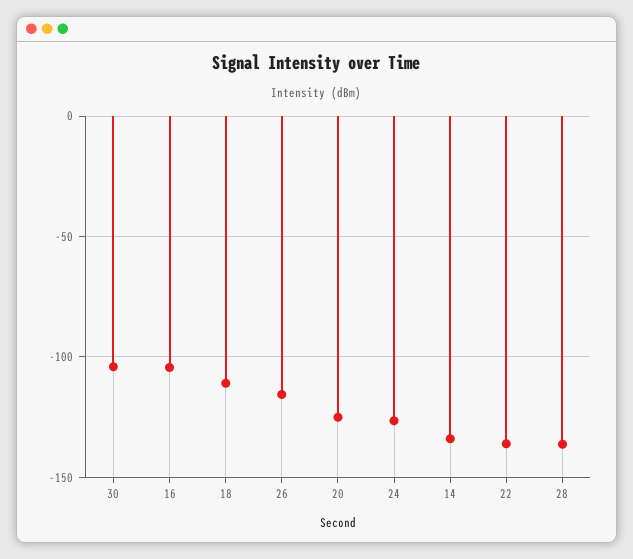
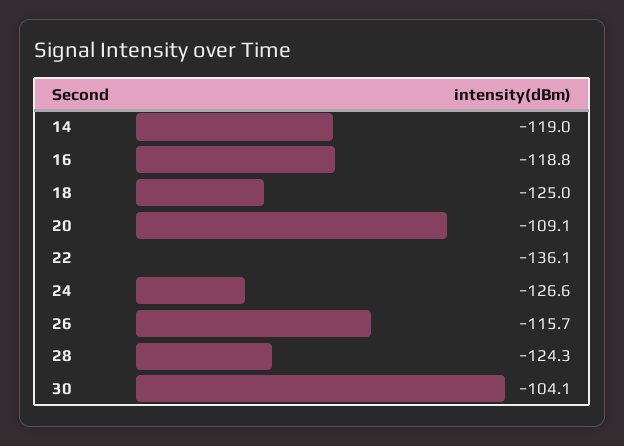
16: -105 -> -118.8
18: -110 -> -125
20: -125 -> -109.1
14: -135 -> -119
28: -135 -> -124.3

